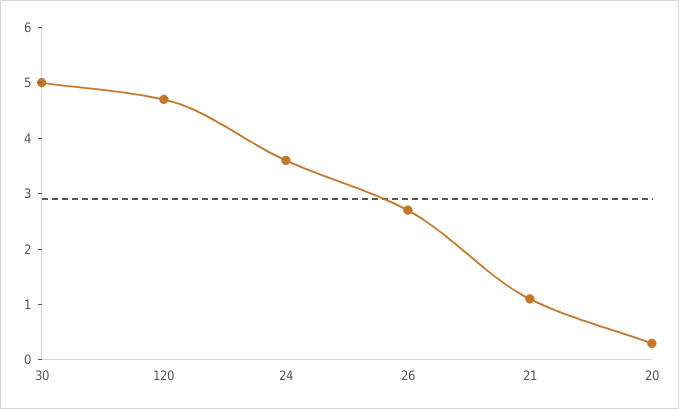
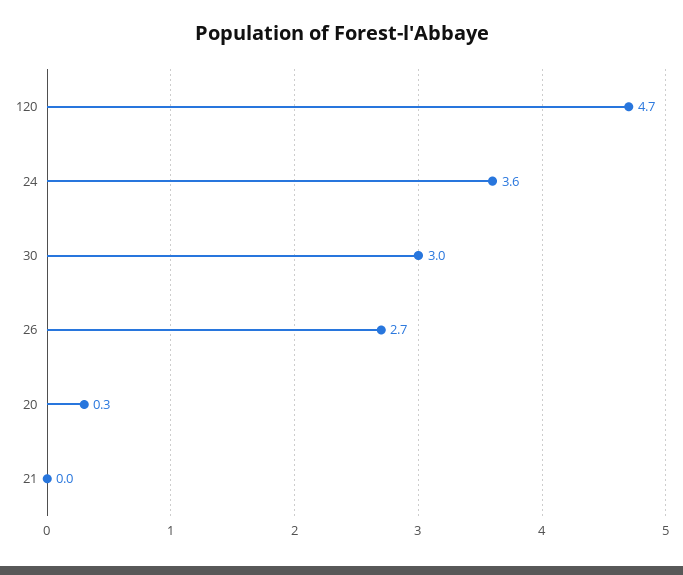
30: 5 -> 3
21: 1 -> 0

